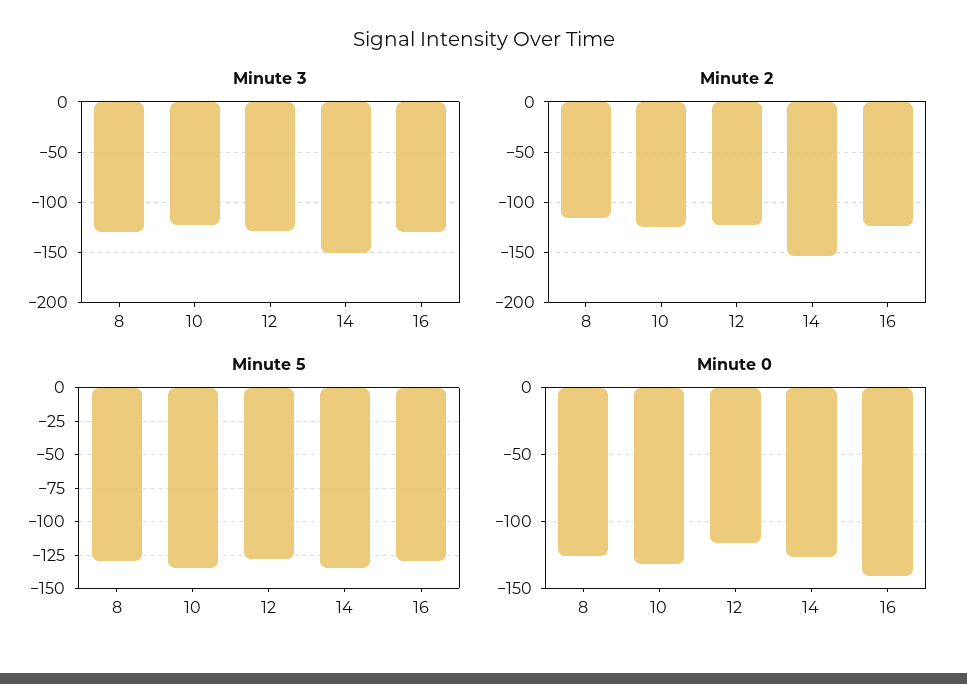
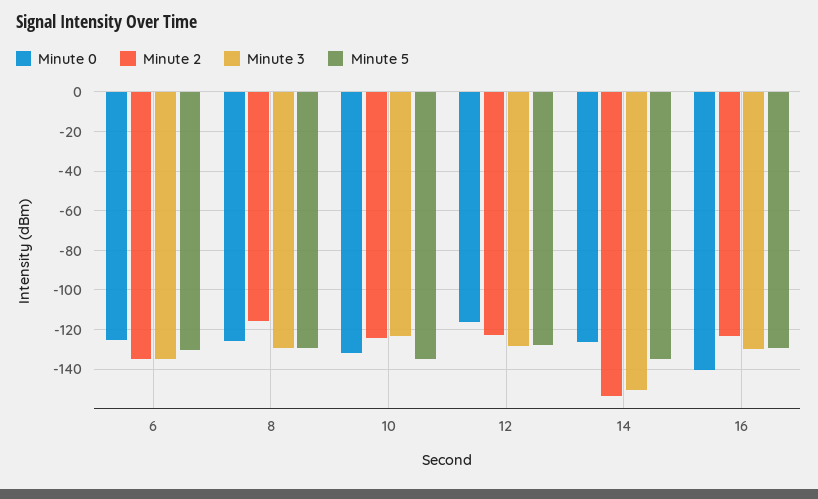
Minute 0, 6: none -> -125
Minute 2, 6: none -> -135
Minute 3, 6: none -> -135
Minute 5, 6: none -> -130

